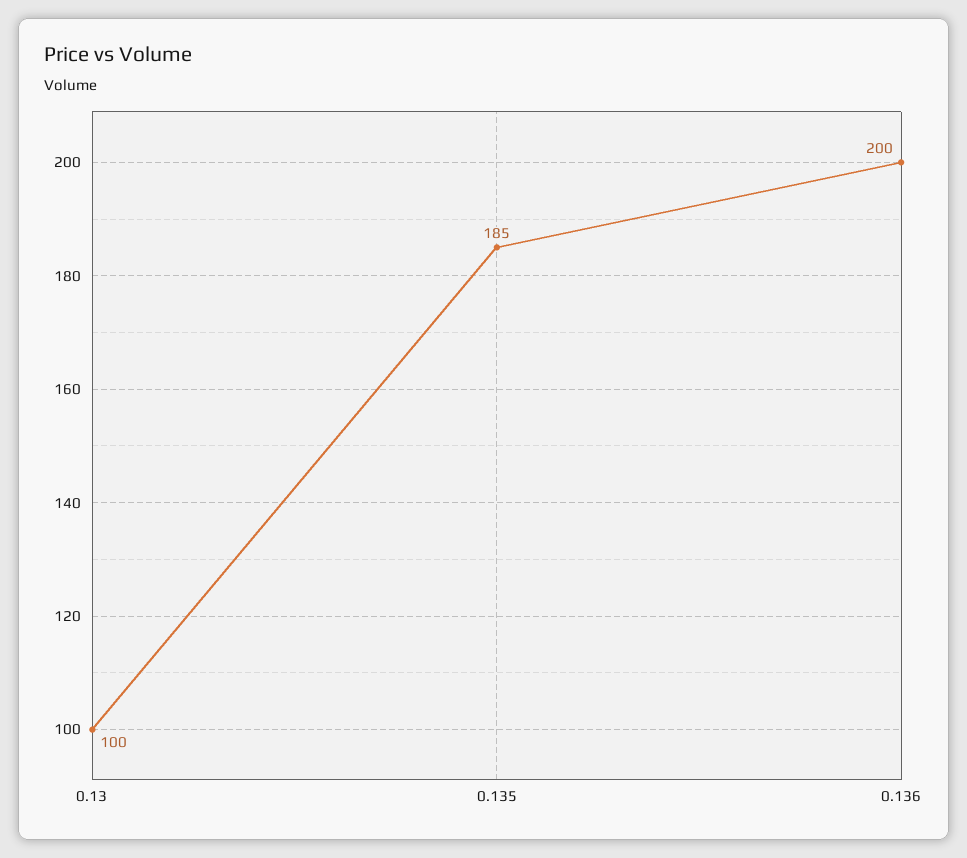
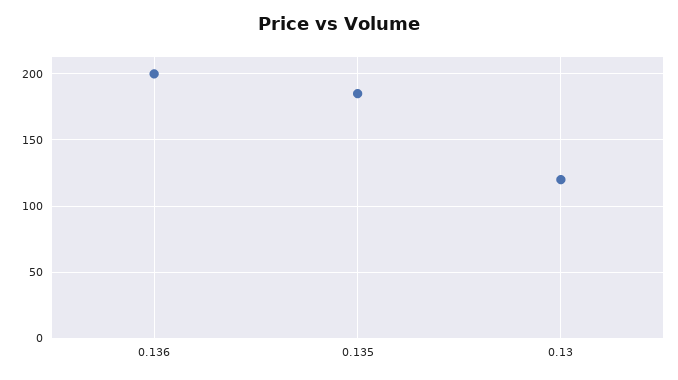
0.13: 100 -> 120

